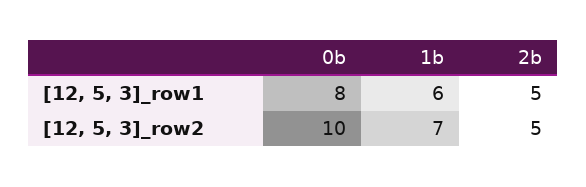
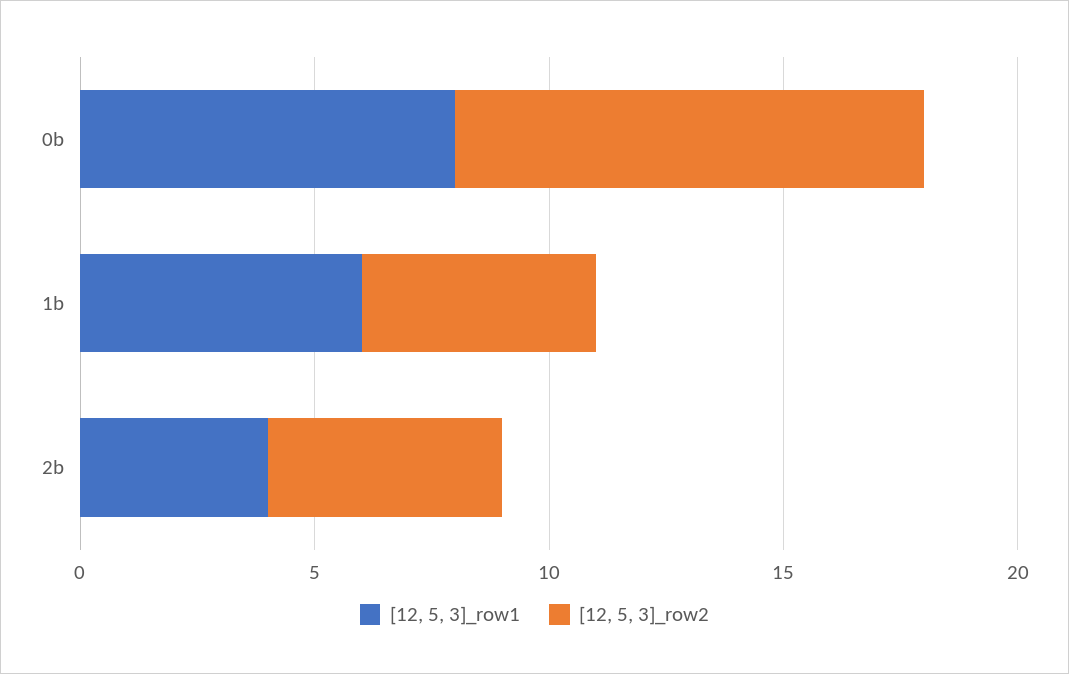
[12, 5, 3]_row1, 2b: 5 -> 4
[12, 5, 3]_row2, 1b: 7 -> 5

